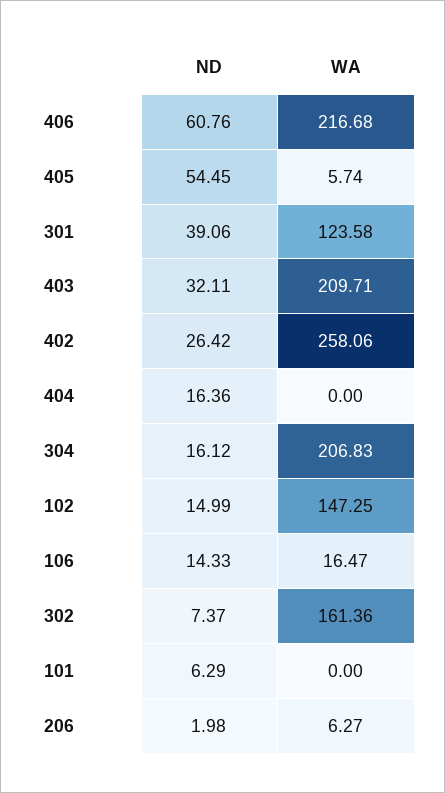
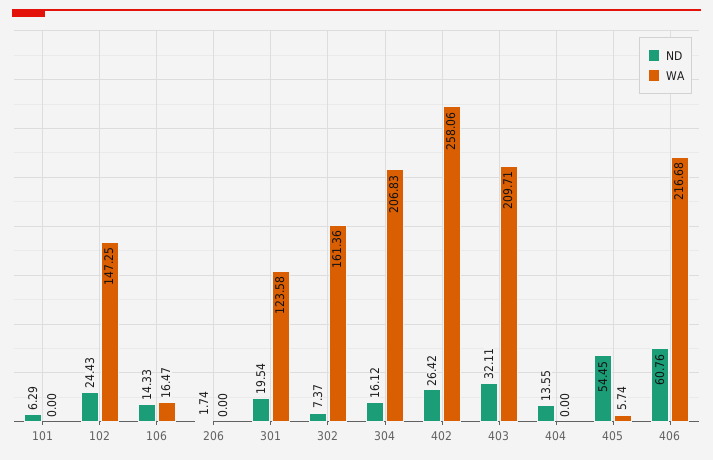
ND, 301: 39.06 -> 19.54
ND, 404: 16.36 -> 13.55
ND, 102: 14.99 -> 24.43
ND, 206: 1.98 -> 1.74
WA, 206: 6.27 -> 0

